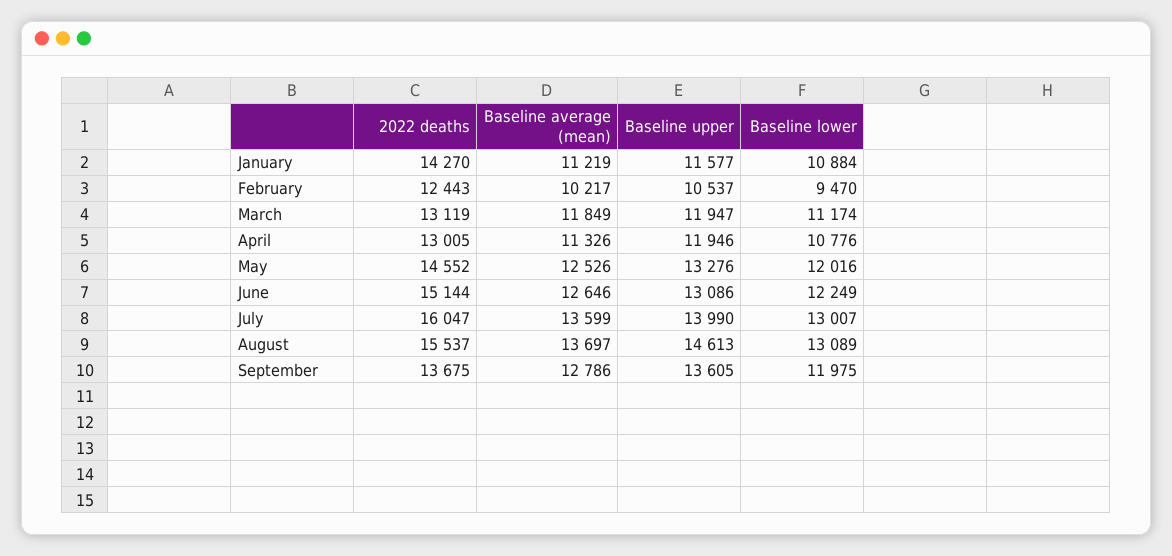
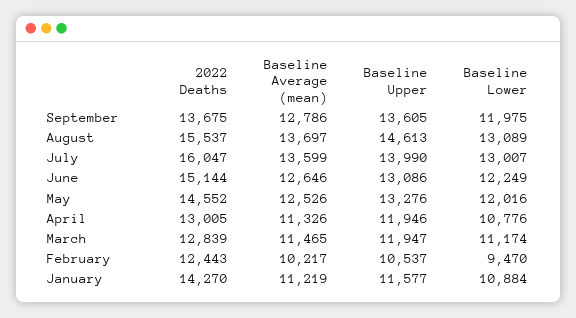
2022 deaths, March: 13119 -> 12839
Baseline average (mean), March: 11849 -> 11465

